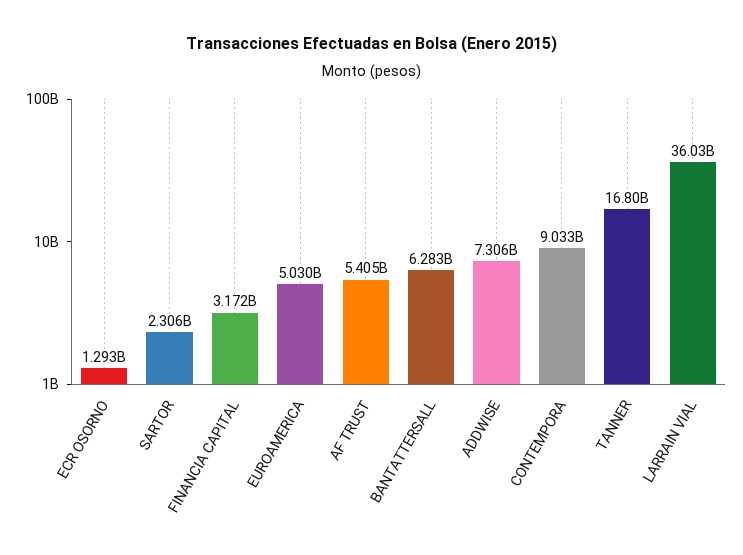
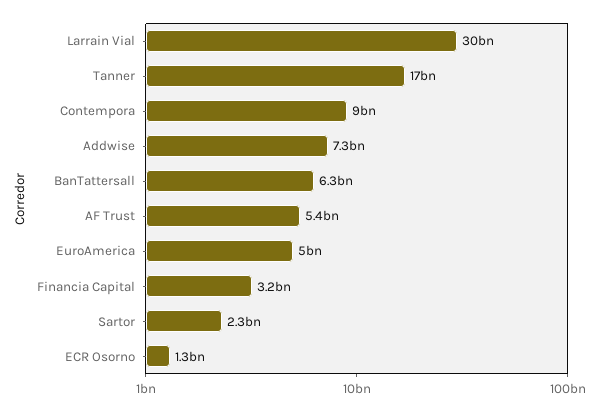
LARRAIN VIAL: 36030000000 -> 30000000000

